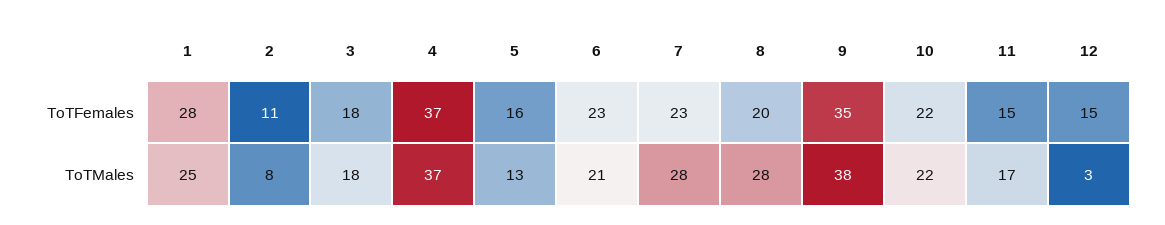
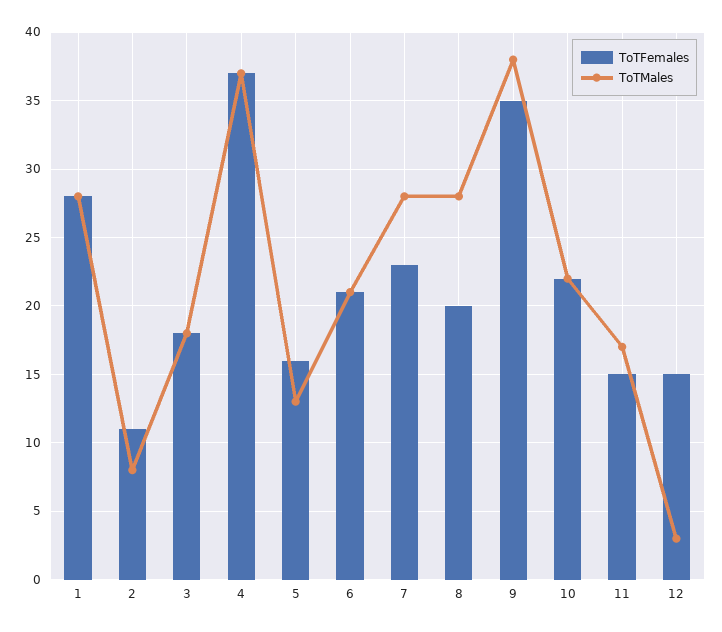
ToTFemales, 6: 23 -> 21
ToTMales, 1: 25 -> 28

